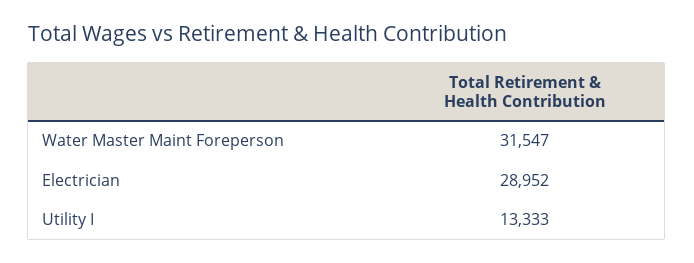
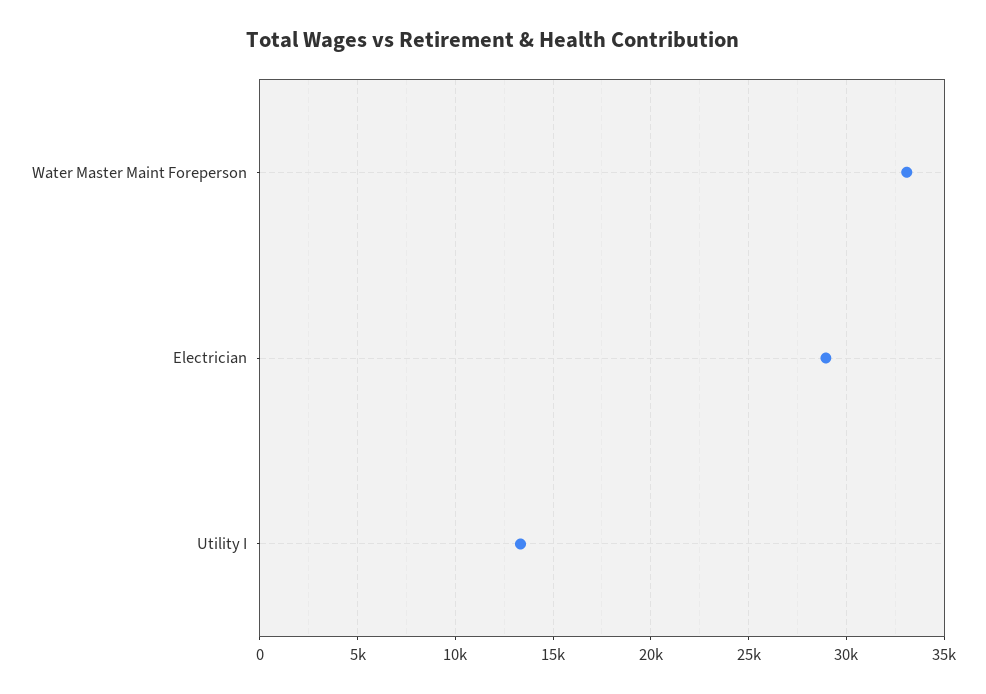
Water Master Maint Foreperson: 31547 -> 33000

